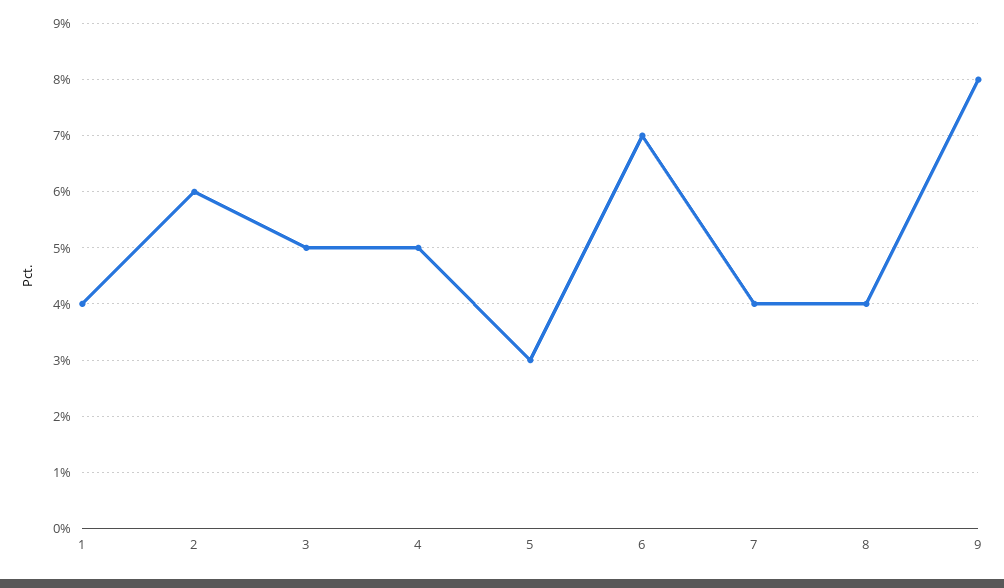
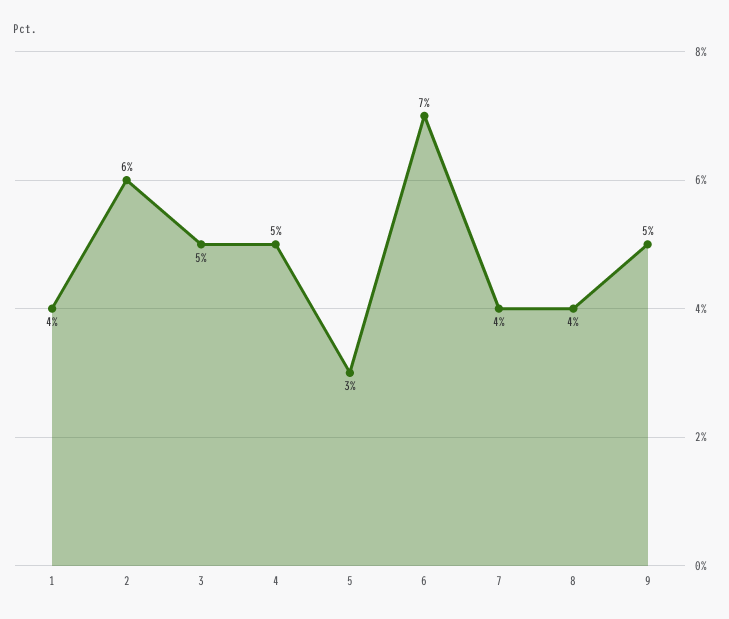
9: 8 -> 5

